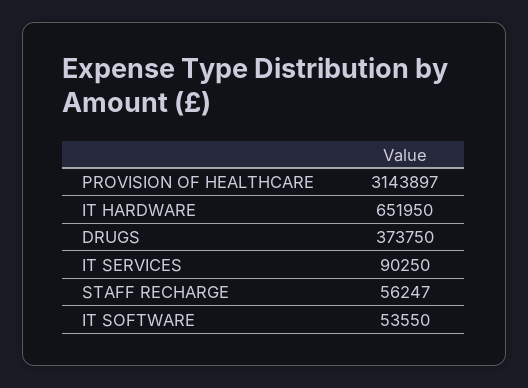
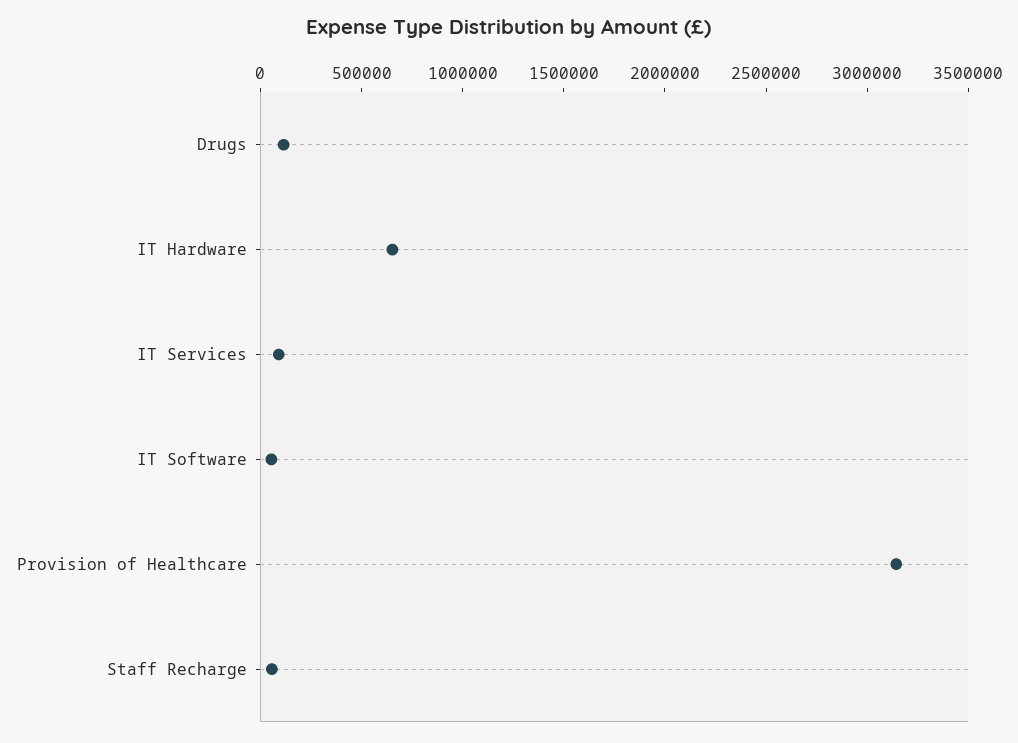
DRUGS: 373750 -> 100000

